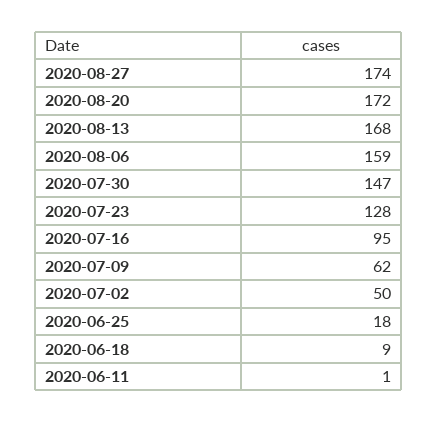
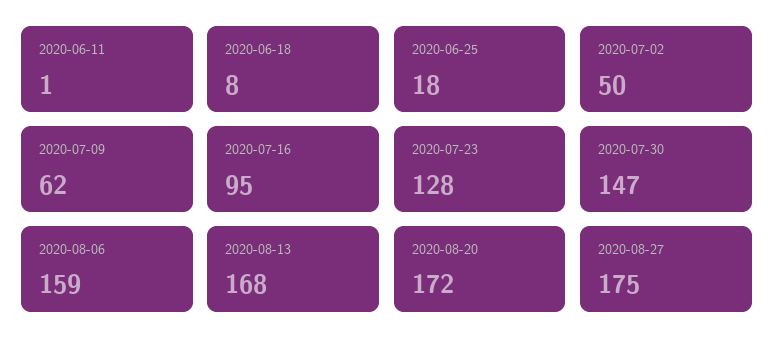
2020-08-27: 174 -> 175
2020-06-18: 9 -> 8

